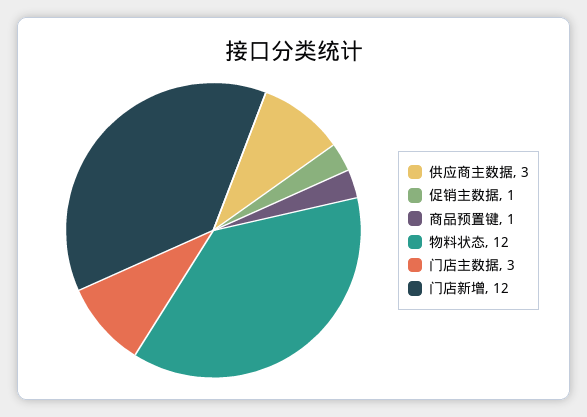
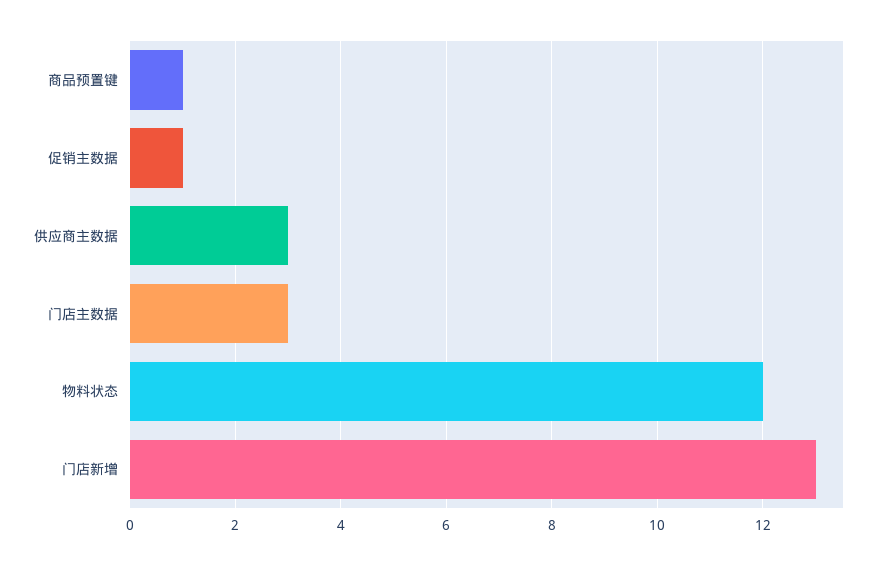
门店新增: 12 -> 13

